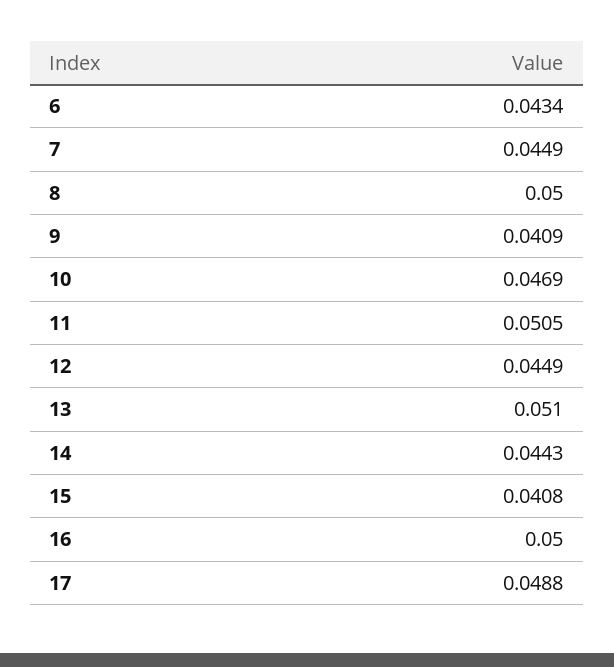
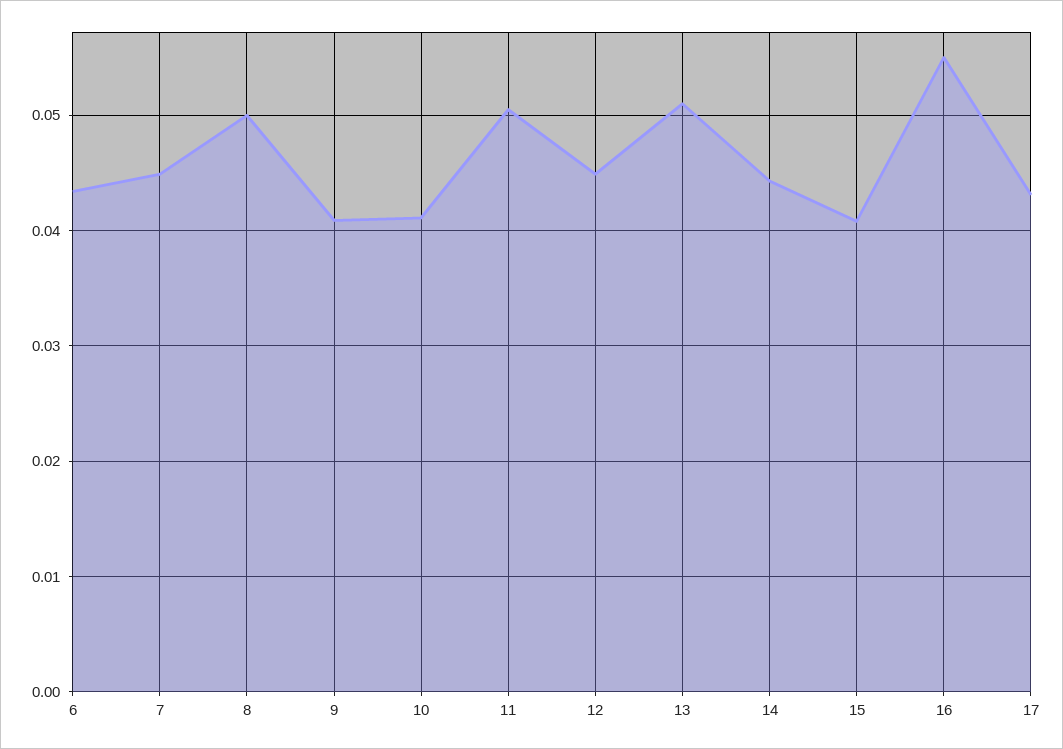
10: 0.0469 -> 0.041
16: 0.05 -> 0.055
17: 0.0488 -> 0.043

